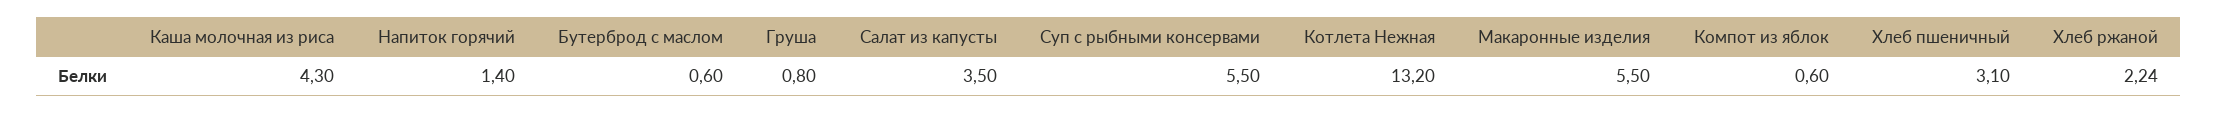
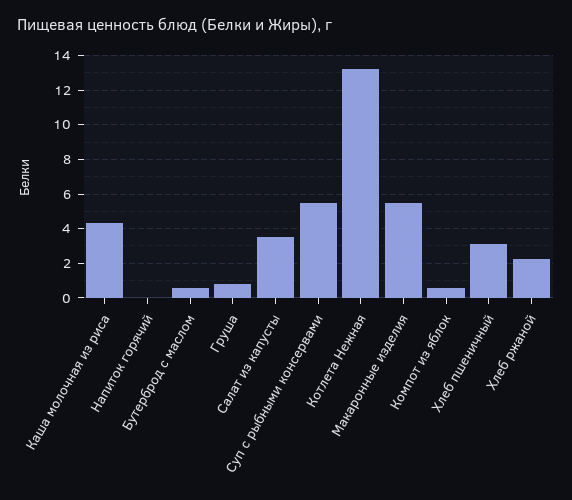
Напиток горячий: 1.4 -> 0

